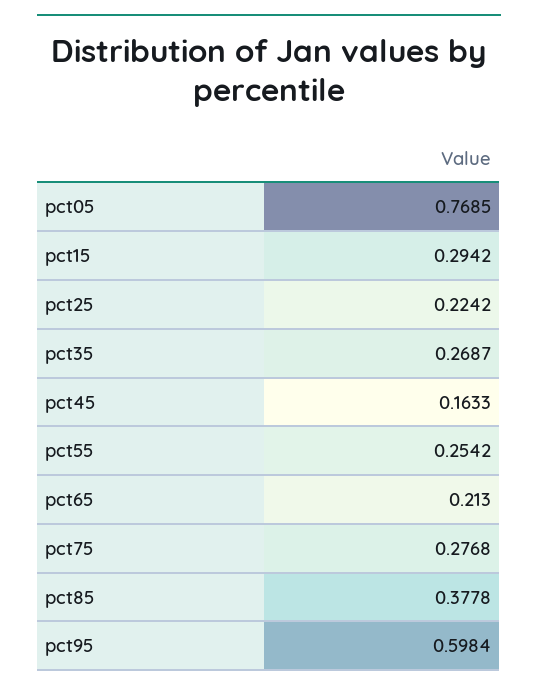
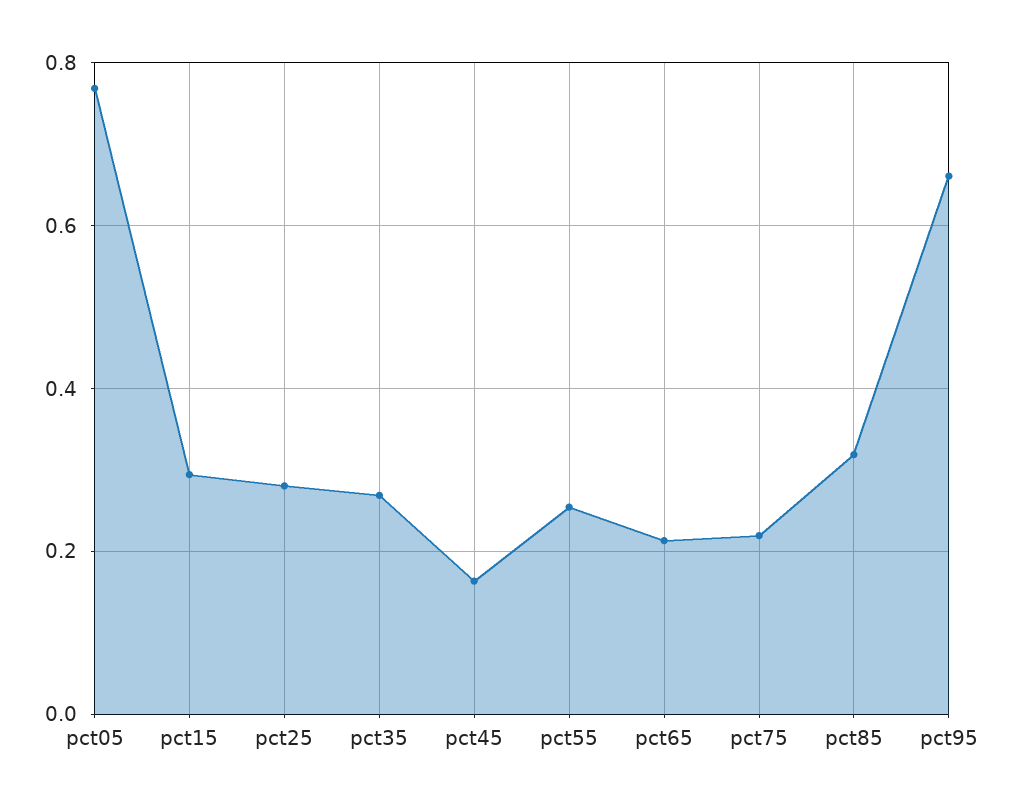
pct25: 0.2242 -> 0.28
pct75: 0.2768 -> 0.22
pct85: 0.3778 -> 0.32
pct95: 0.5984 -> 0.66

